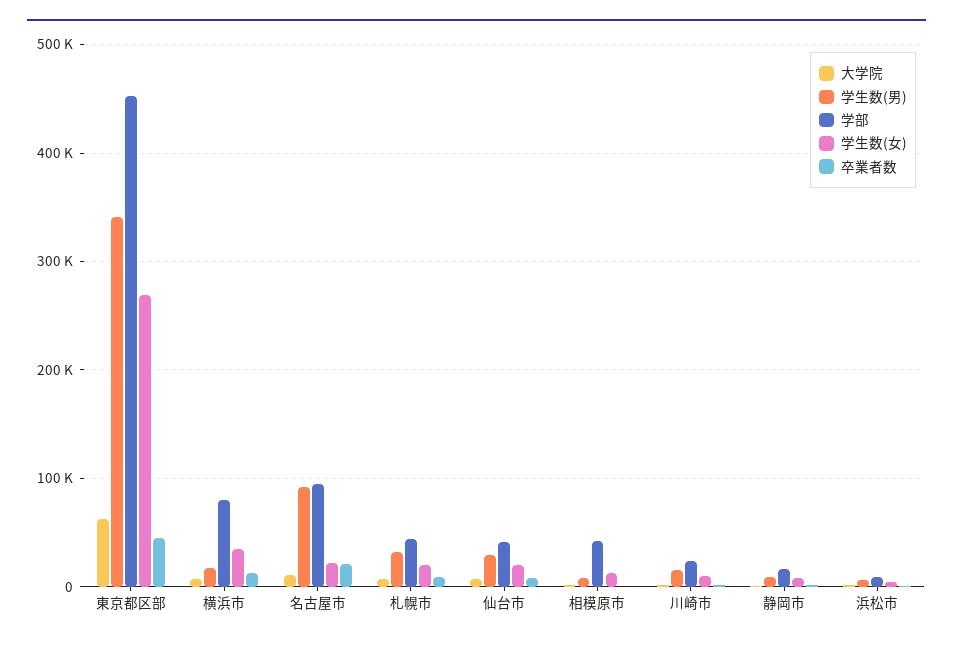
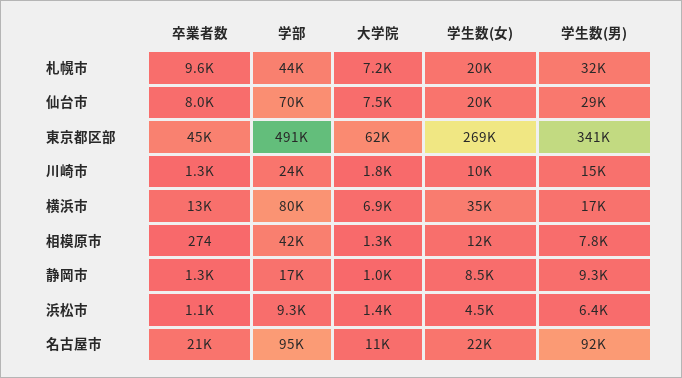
学部, 東京都区部: 450000 -> 491000
学部, 仙台市: 40000 -> 70000

